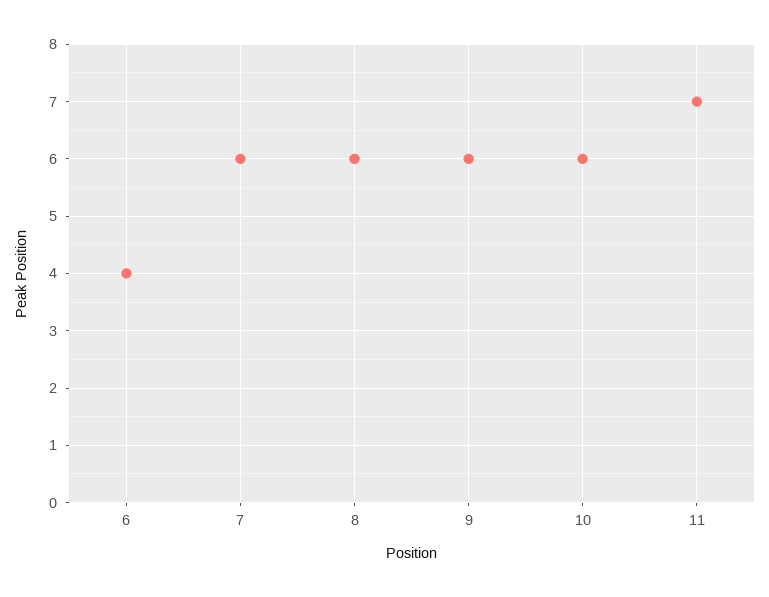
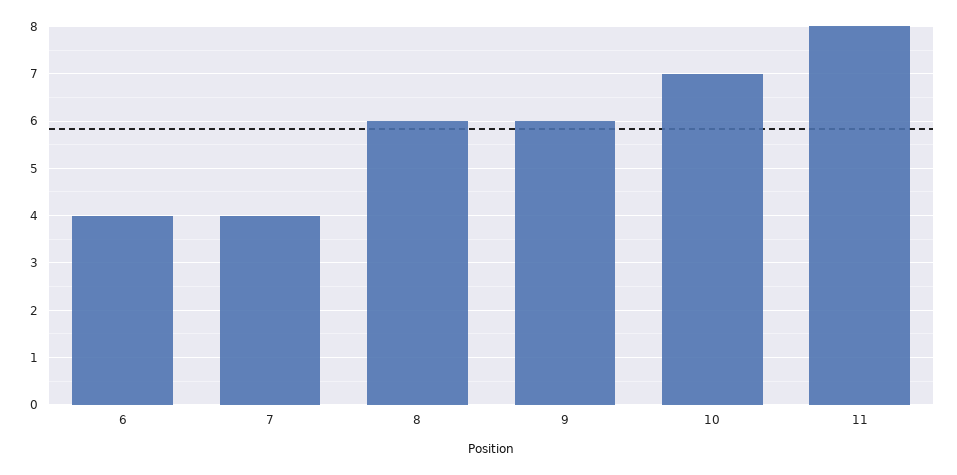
7: 6 -> 4
10: 6 -> 7
11: 7 -> 8

